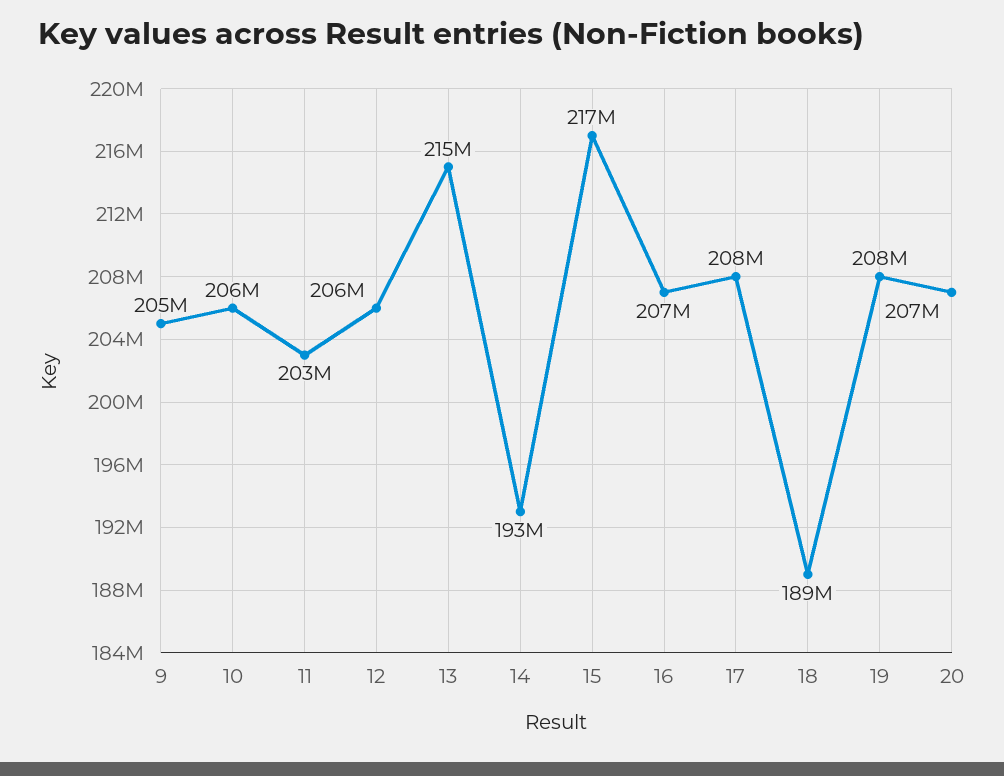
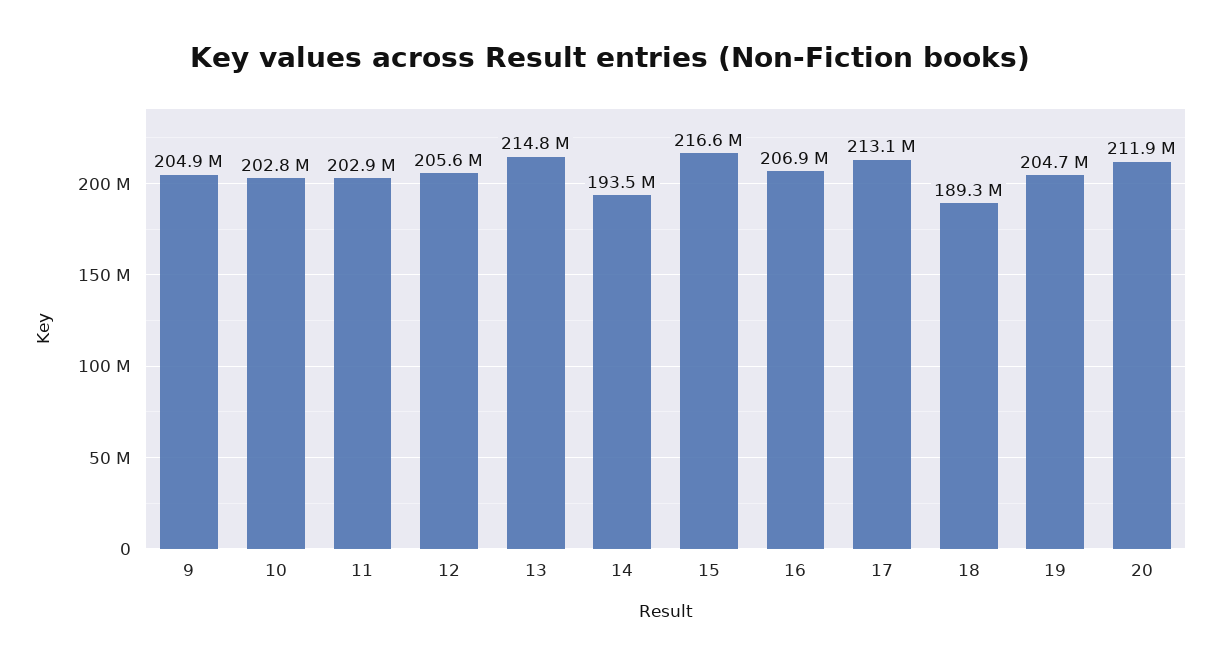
10: 206000000 -> 202800000
17: 208000000 -> 213100000
19: 208000000 -> 204700000
20: 207000000 -> 211900000

